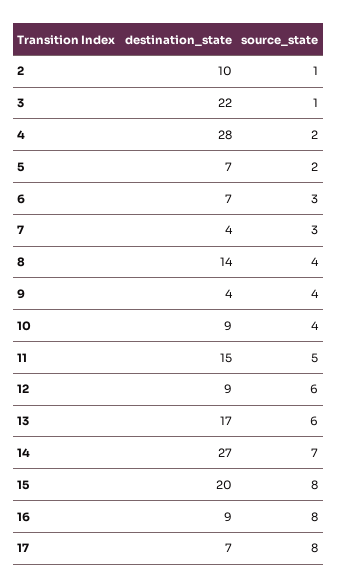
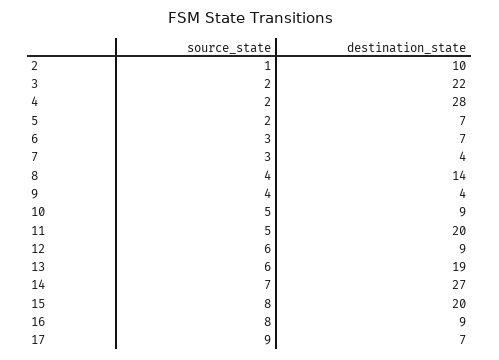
source_state, 3: 1 -> 2
source_state, 10: 4 -> 5
destination_state, 11: 15 -> 20
destination_state, 13: 17 -> 19
source_state, 17: 8 -> 9

